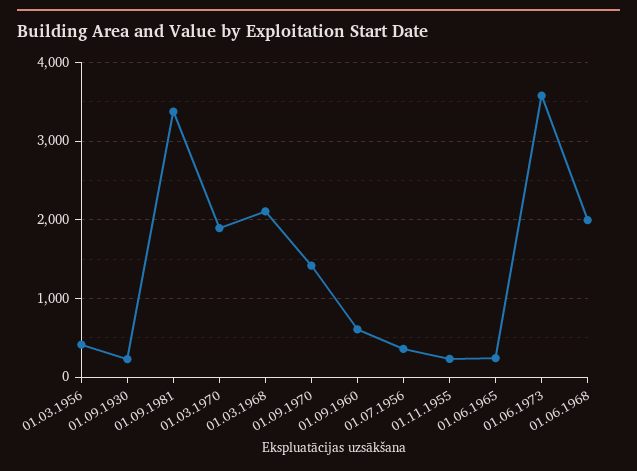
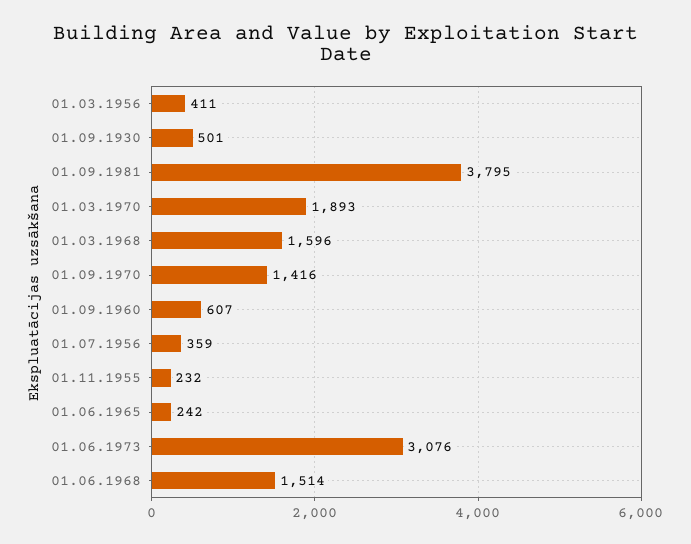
01.09.1930: 200 -> 501
01.09.1981: 3400 -> 3795
01.03.1968: 2100 -> 1596
01.06.1973: 3600 -> 3076
01.06.1968: 2000 -> 1514

